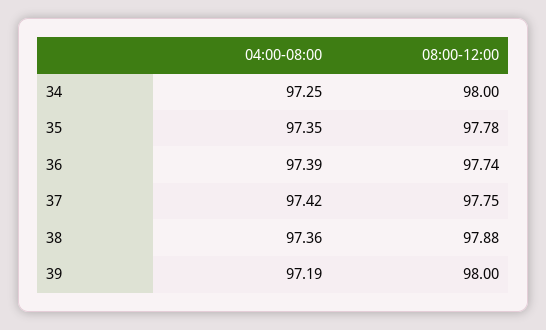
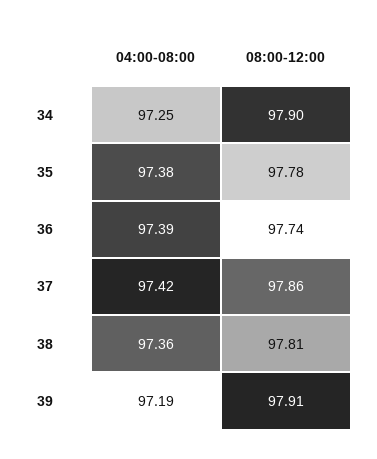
08:00-12:00, 34: 98 -> 97.9
04:00-08:00, 35: 97.35 -> 97.38
08:00-12:00, 37: 97.75 -> 97.86
08:00-12:00, 38: 97.88 -> 97.81
08:00-12:00, 39: 98 -> 97.91

